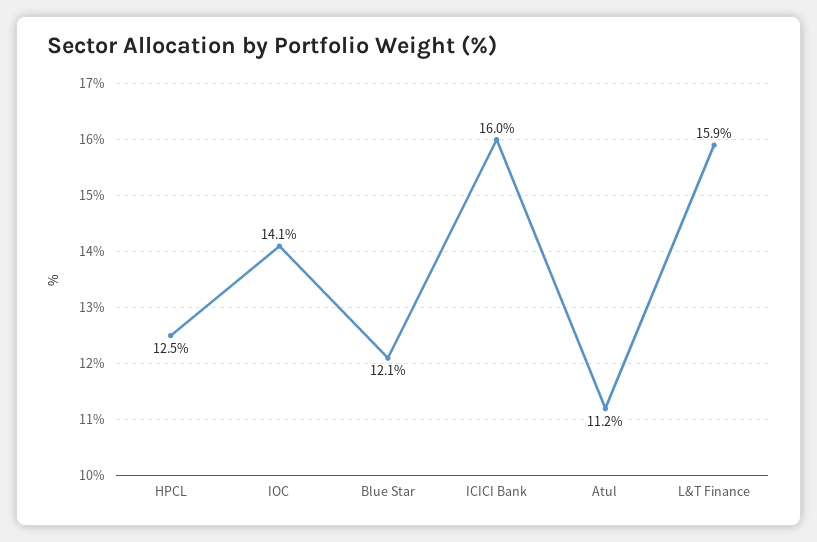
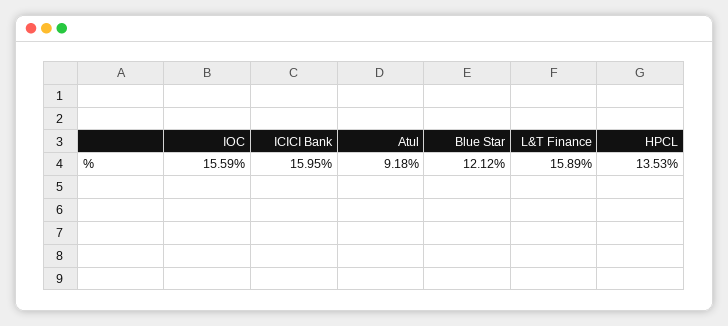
HPCL: 12.5 -> 13.53
IOC: 14.1 -> 15.59
Atul: 11.2 -> 9.18

